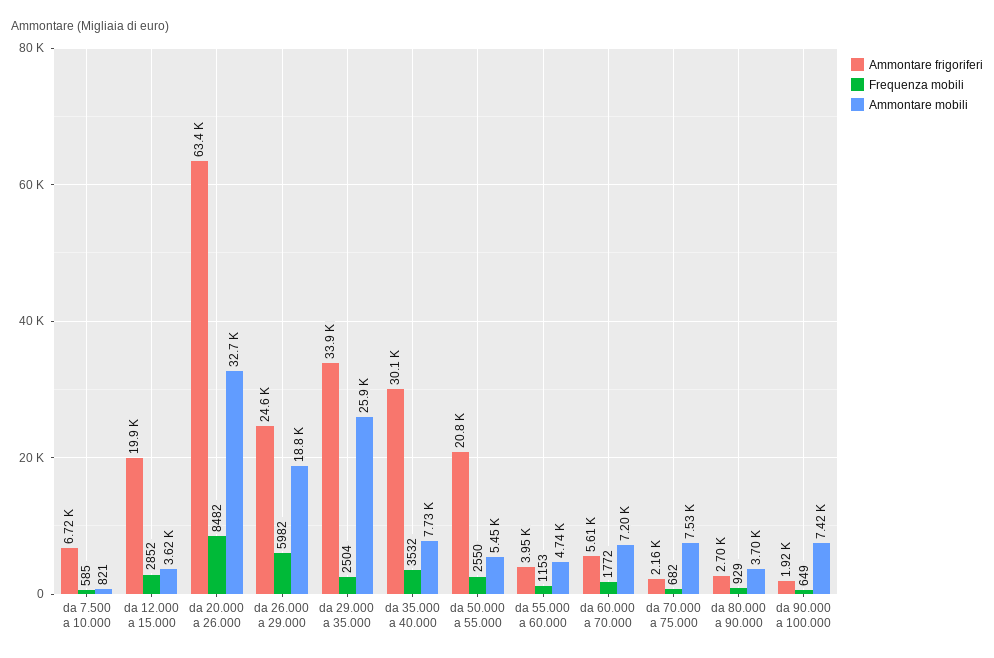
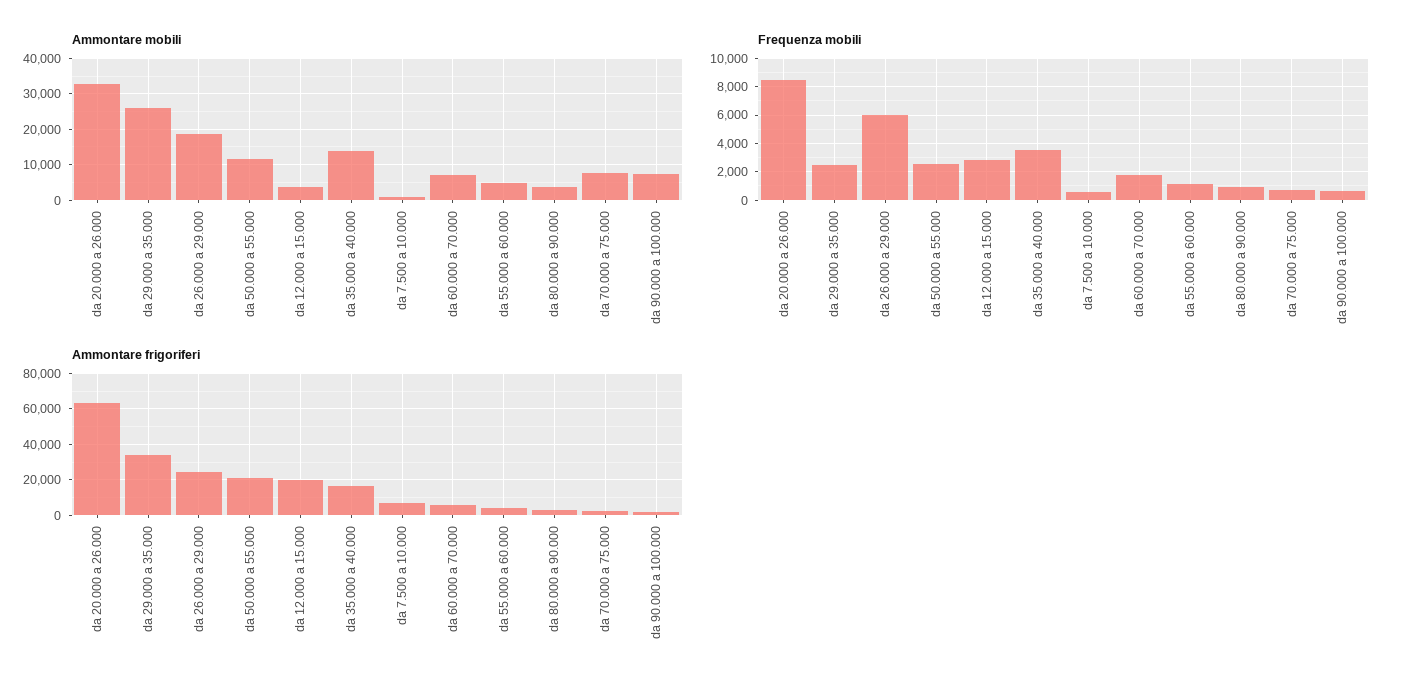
Ammontare frigoriferi, da 35.000 a 40.000: 30100 -> 15000
Ammontare mobili, da 35.000 a 40.000: 7730 -> 14000
Ammontare mobili, da 50.000 a 55.000: 5450 -> 12000

